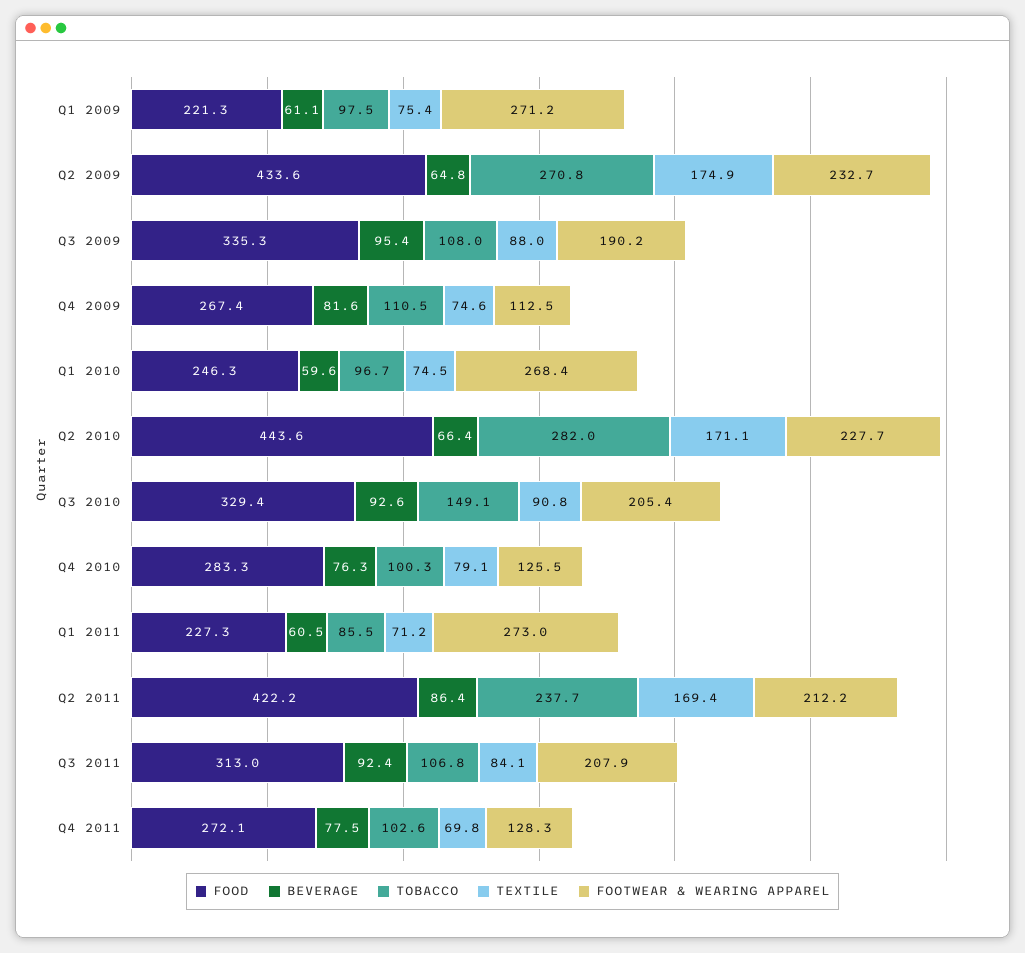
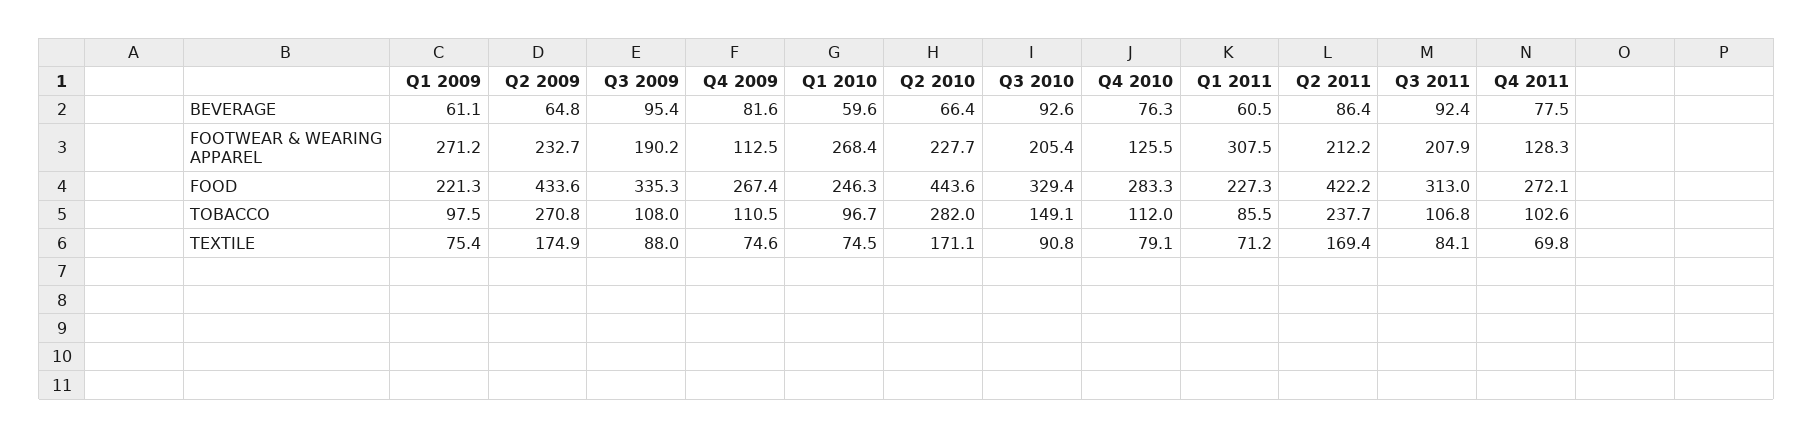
TOBACCO, Q4 2010: 100.3 -> 112
FOOTWEAR & WEARING APPAREL, Q1 2011: 273 -> 307.5

